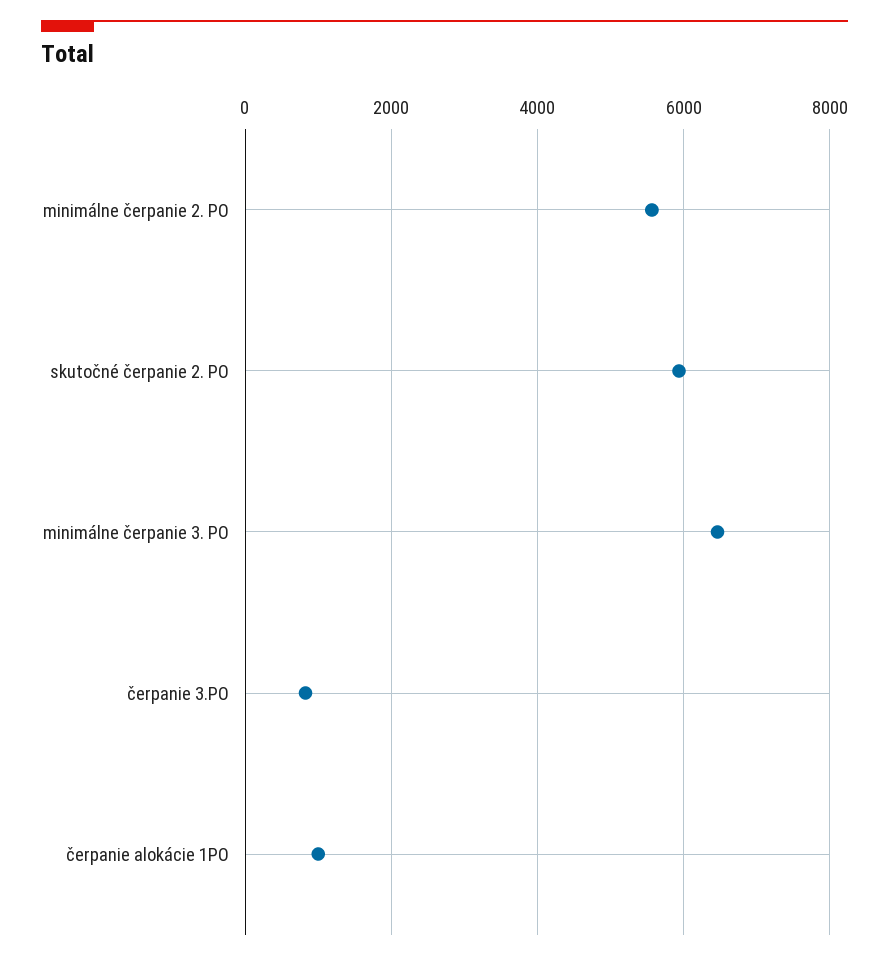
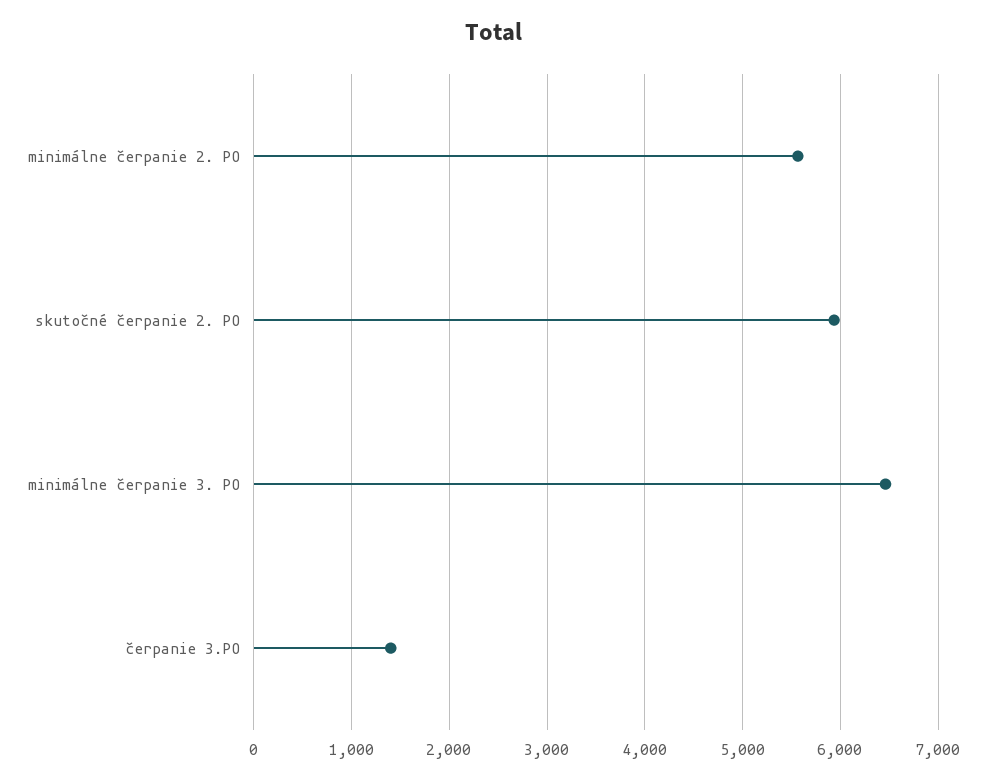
čerpanie 3.PO: 800 -> 1400
čerpanie alokácie 1PO: 1000 -> none

